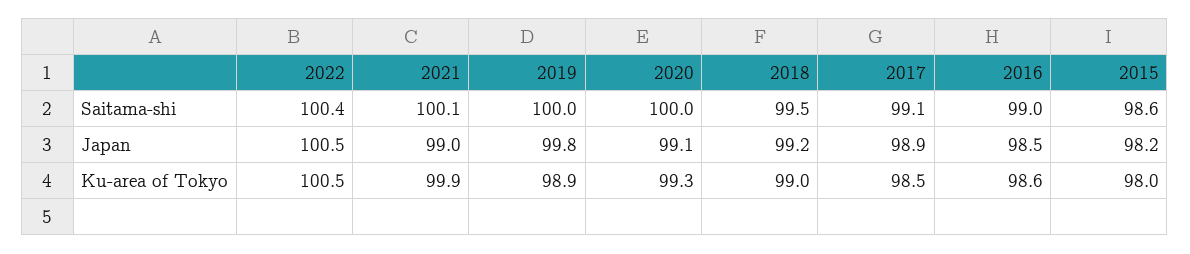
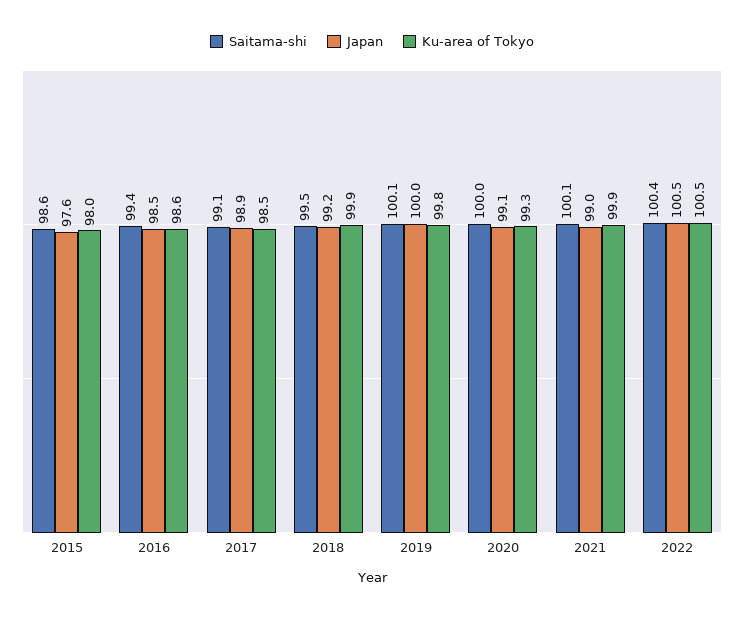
Saitama-shi, 2019: 100 -> 100.1
Saitama-shi, 2016: 99 -> 99.4
Japan, 2019: 99.8 -> 100
Japan, 2015: 98.2 -> 97.6
Ku-area of Tokyo, 2019: 98.9 -> 99.8
Ku-area of Tokyo, 2018: 99 -> 99.9

